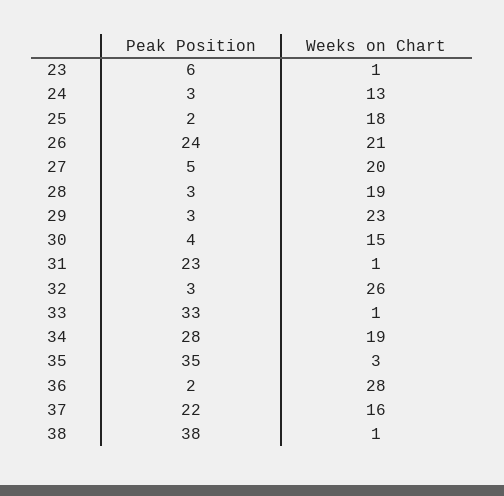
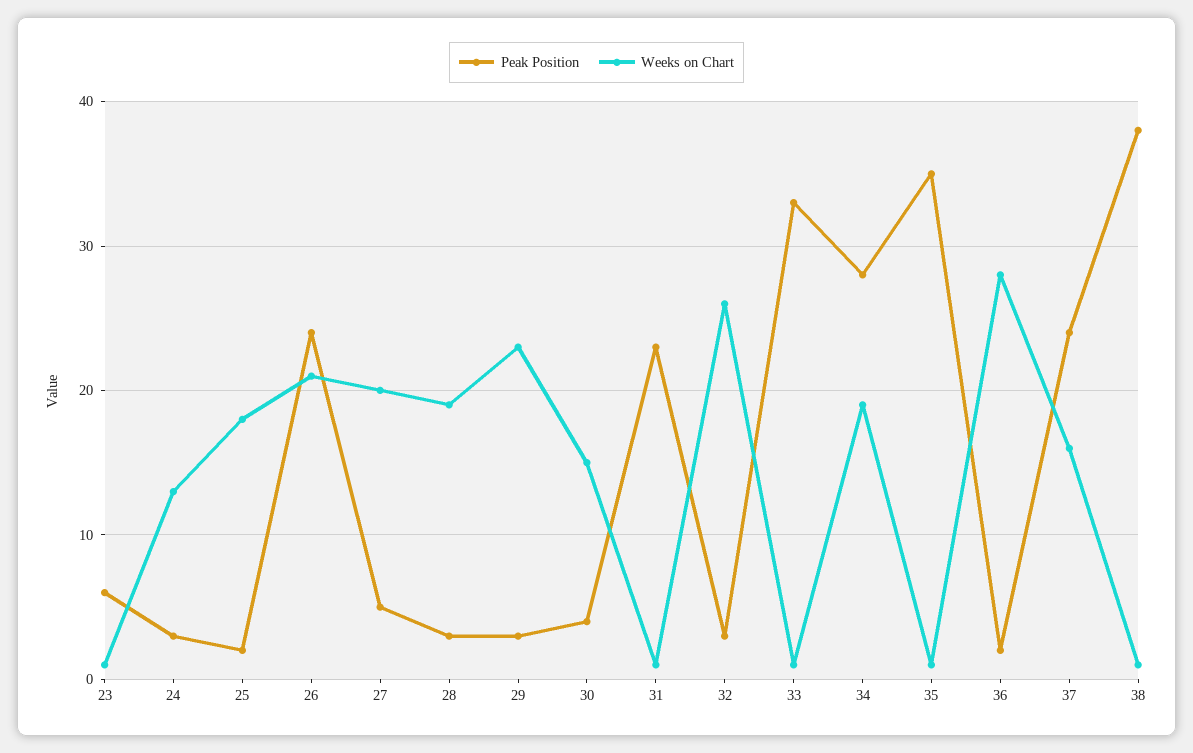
Weeks on Chart, 35: 3 -> 1
Peak Position, 37: 22 -> 24

